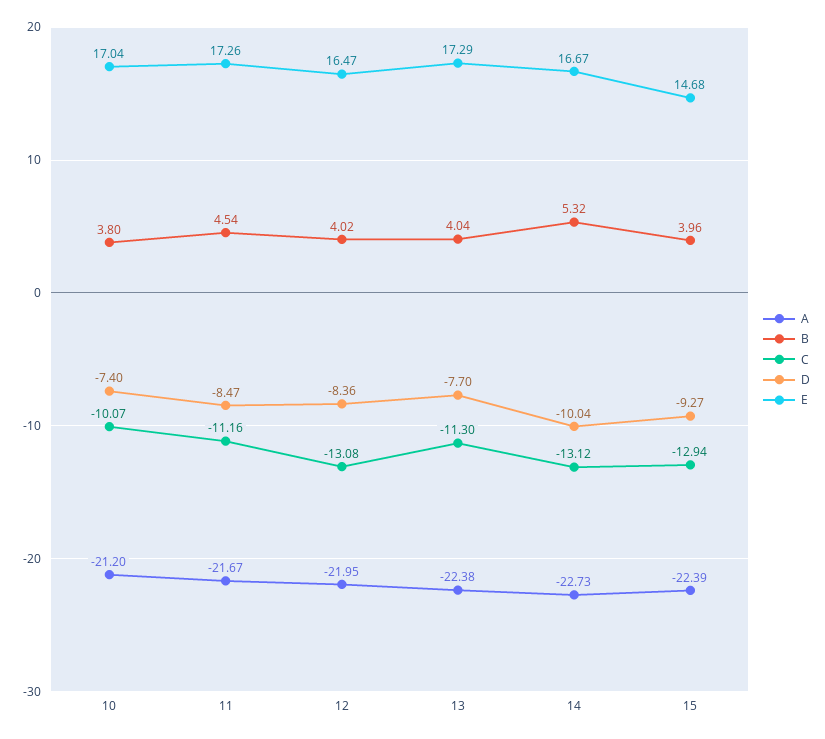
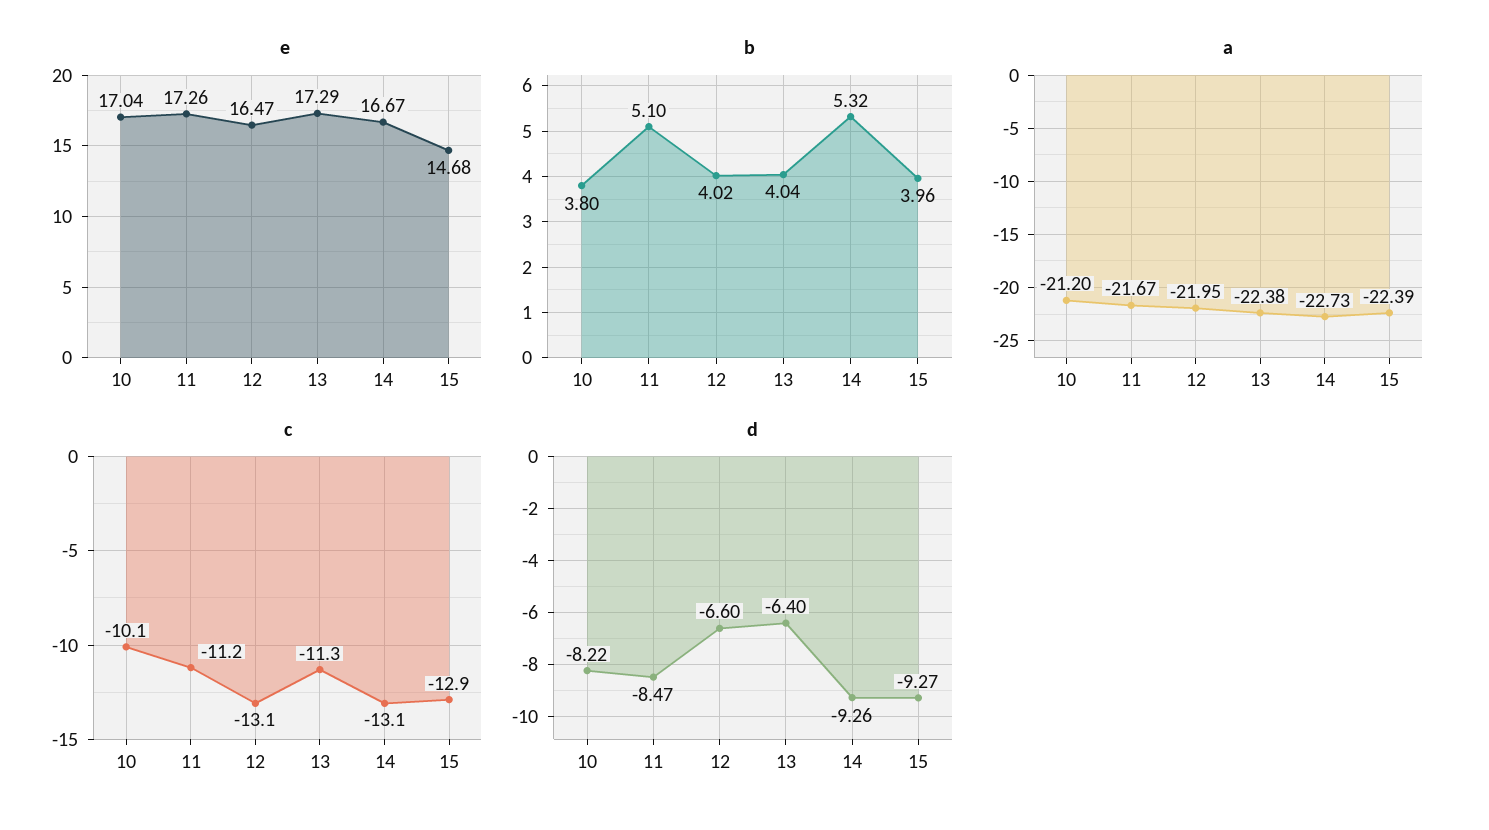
D, 10: -7.4 -> -8.22
B, 11: 4.54 -> 5.1
D, 12: -8.36 -> -6.6
D, 13: -7.7 -> -6.4
D, 14: -10.04 -> -9.26

